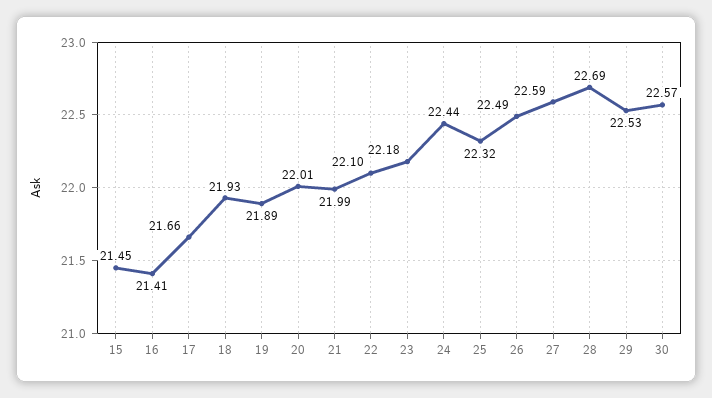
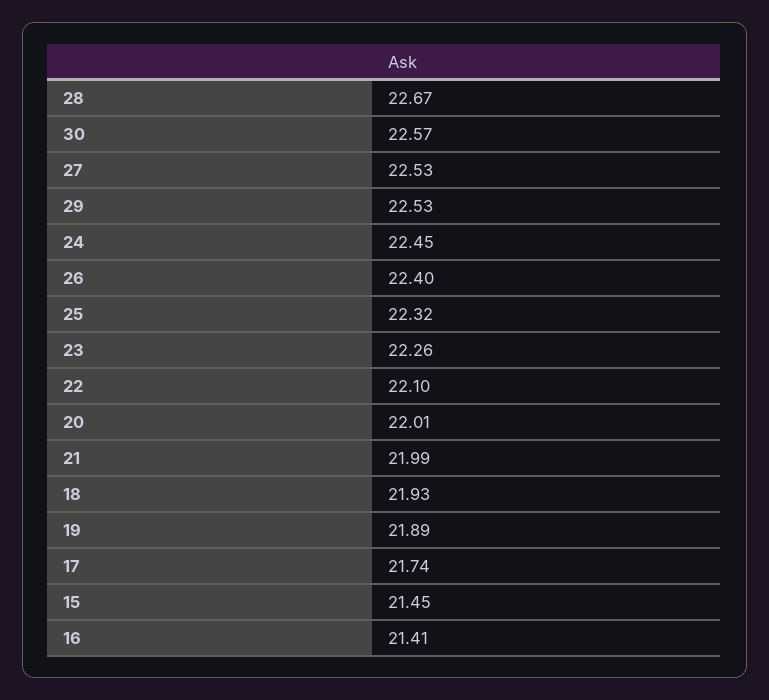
17: 21.66 -> 21.74
23: 22.18 -> 22.26
24: 22.44 -> 22.45
26: 22.49 -> 22.4
27: 22.59 -> 22.53
28: 22.69 -> 22.67

